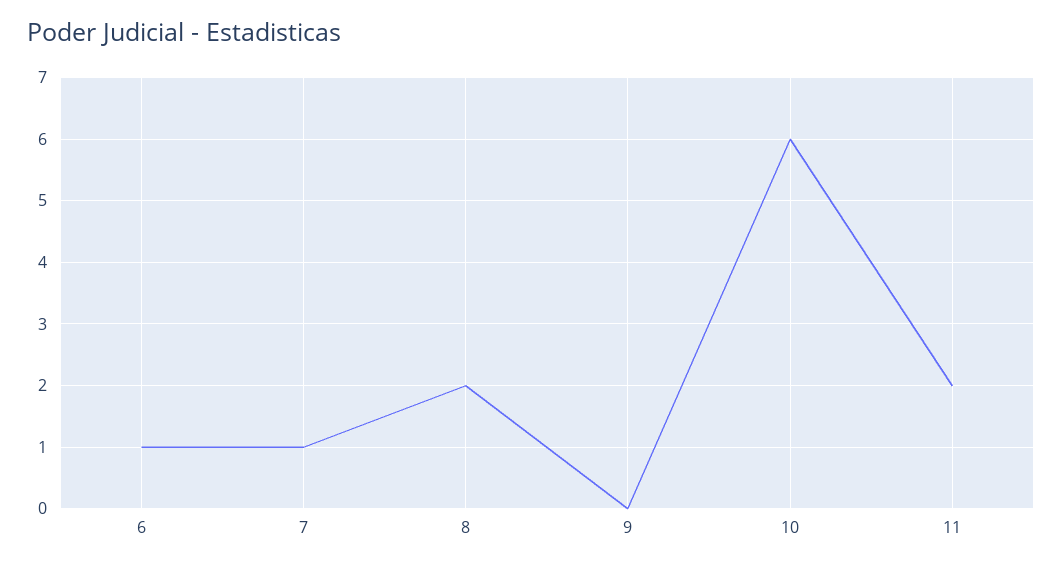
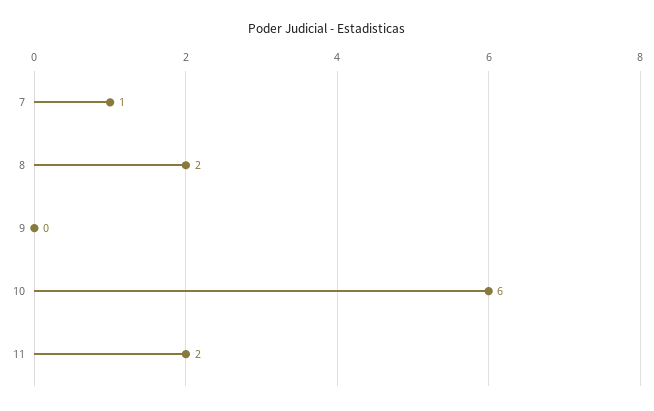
6: 1 -> none

